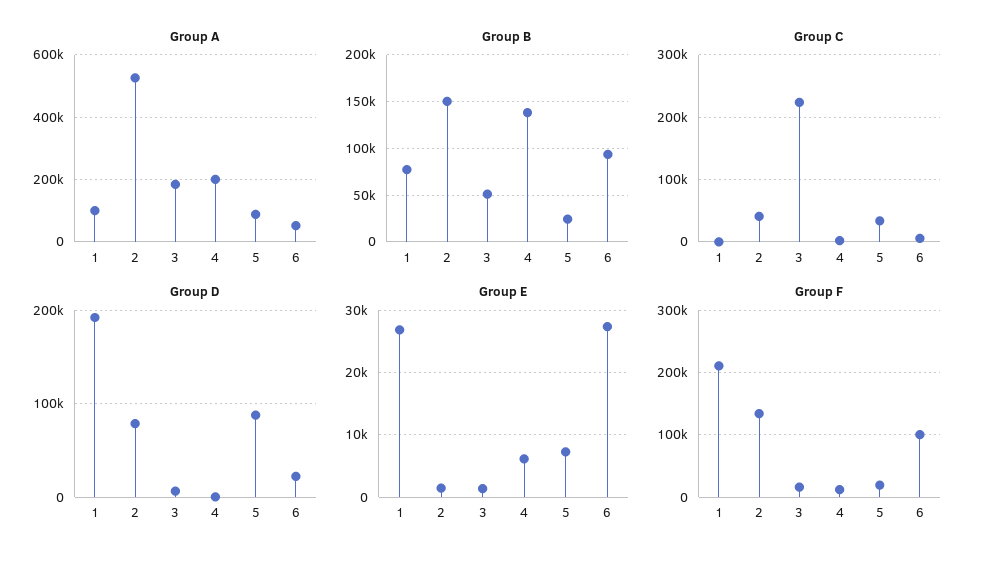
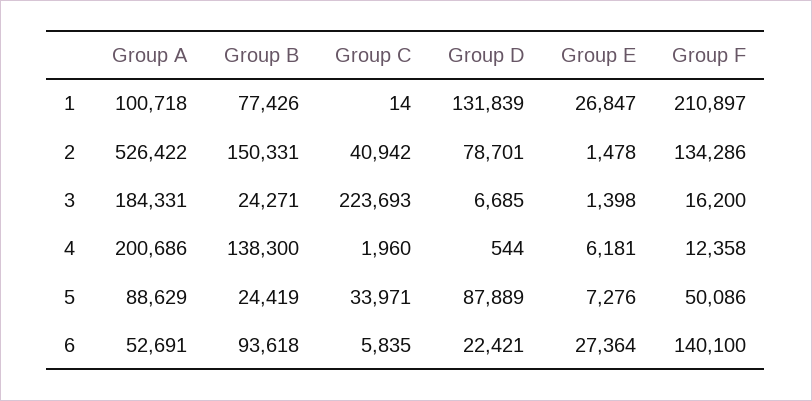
Group B, 3: 50000 -> 24271
Group D, 1: 190000 -> 131839
Group F, 5: 20000 -> 50086
Group F, 6: 100000 -> 140100

